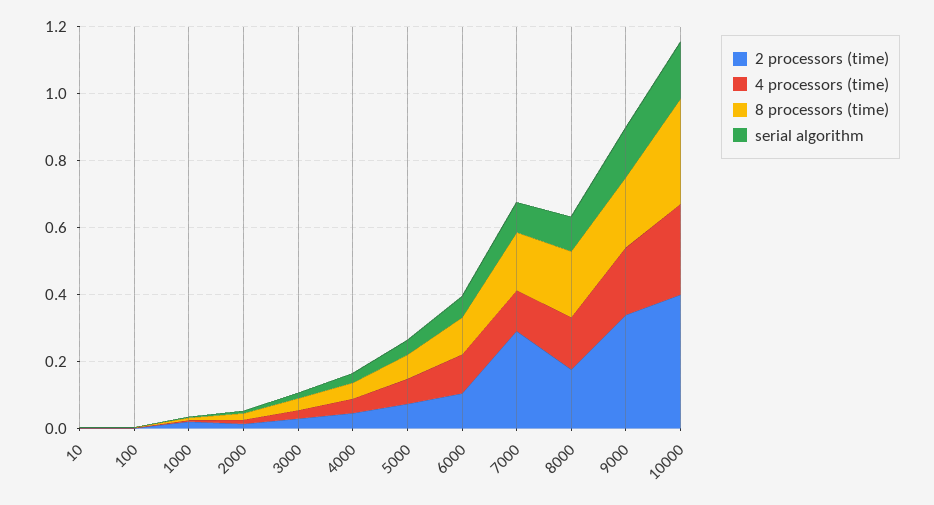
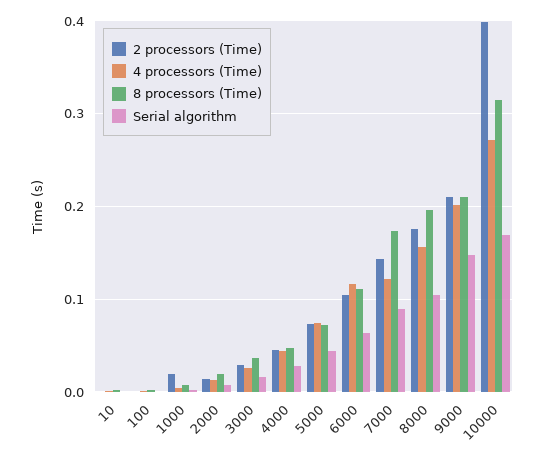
2 processors (time), 7000: 0.3 -> 0.14
2 processors (time), 9000: 0.35 -> 0.21

